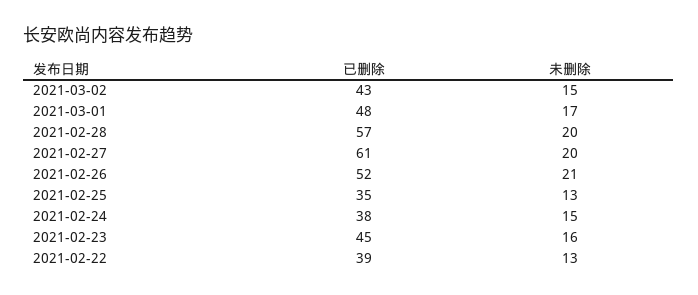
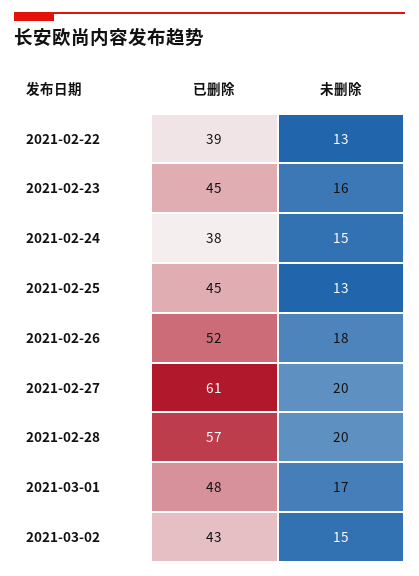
未删除, 2021-02-26: 21 -> 18
已删除, 2021-02-25: 35 -> 45

